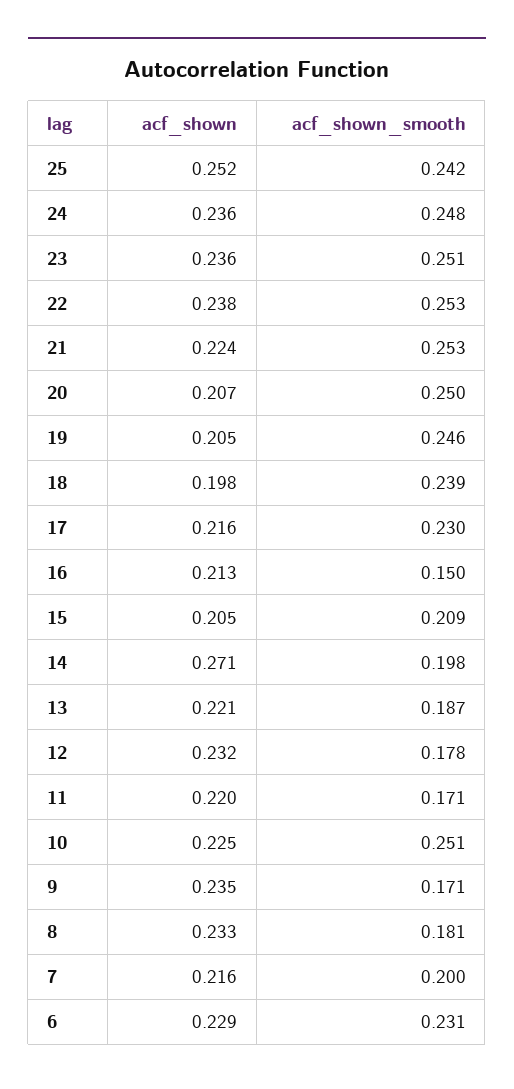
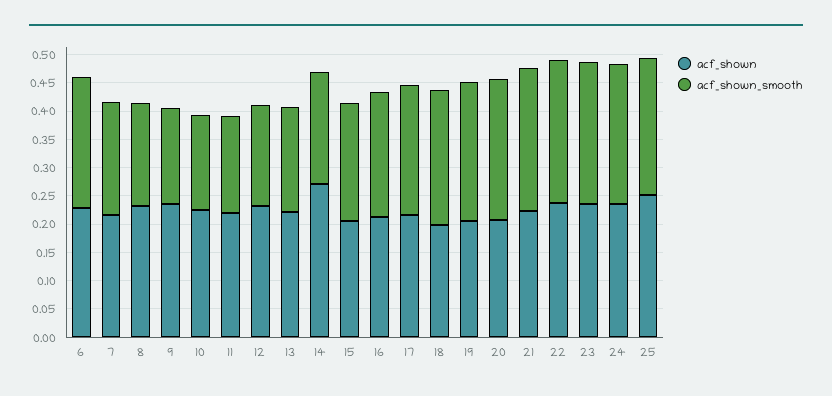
acf_shown_smooth, 16: 0.15 -> 0.225
acf_shown_smooth, 10: 0.251 -> 0.175

